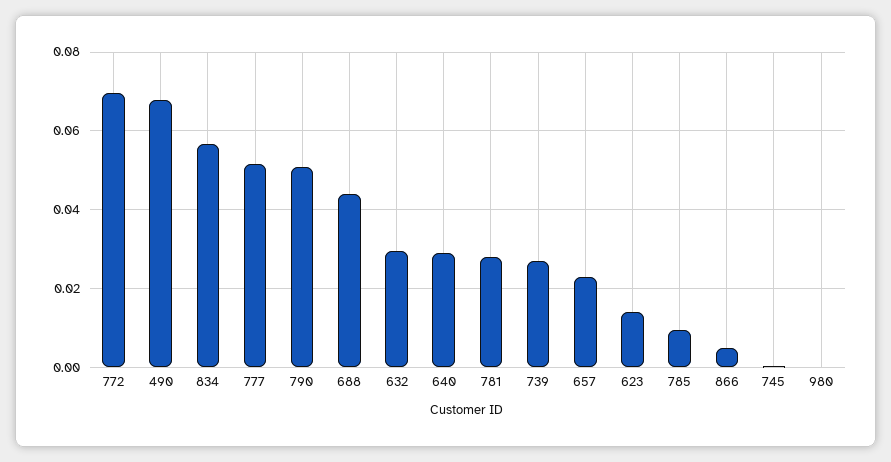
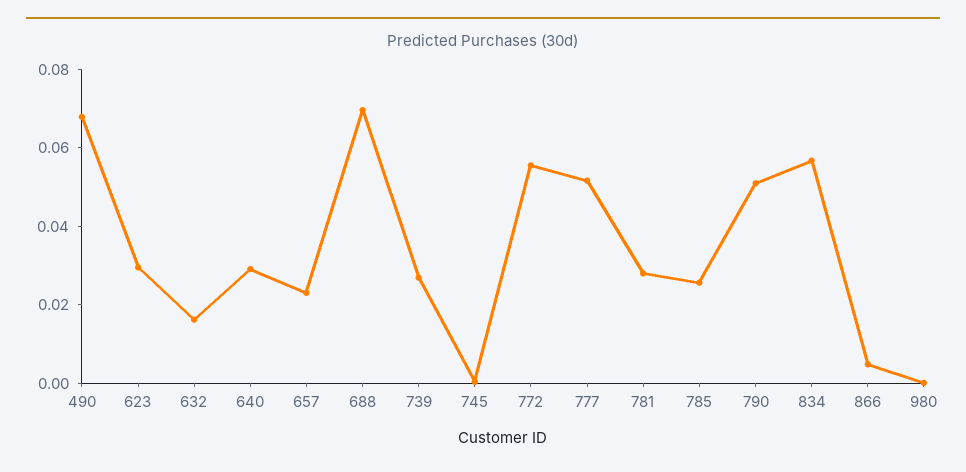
772: 0.07 -> 0.055
688: 0.044 -> 0.07
632: 0.03 -> 0.015
623: 0.014 -> 0.03
785: 0.01 -> 0.025

